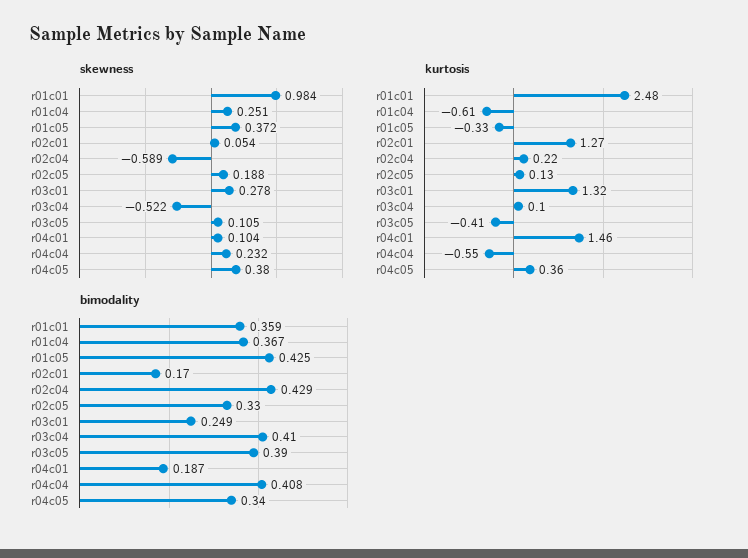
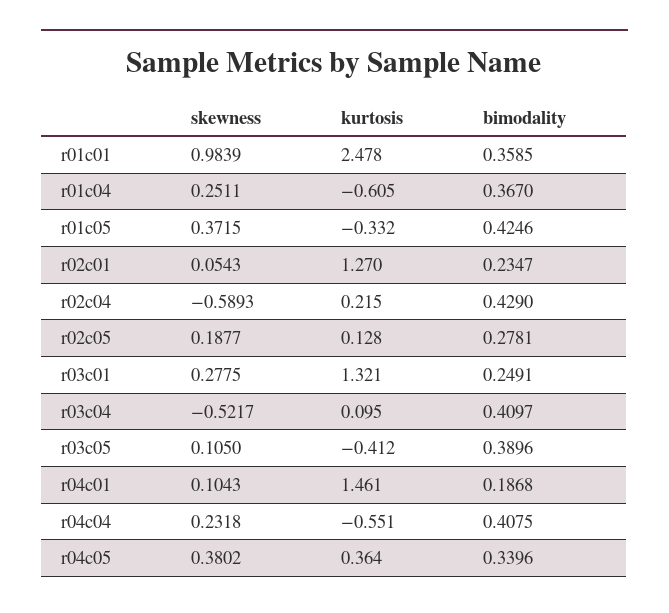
bimodality, r02c01: 0.17 -> 0.2347
bimodality, r02c05: 0.33 -> 0.2781

